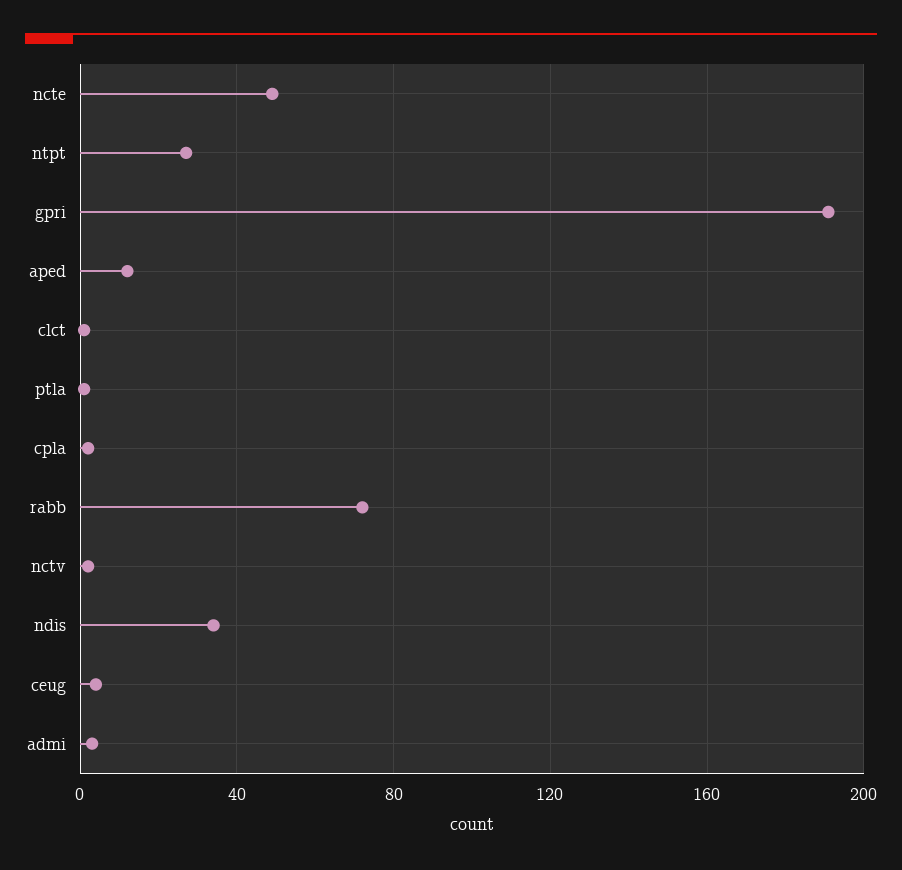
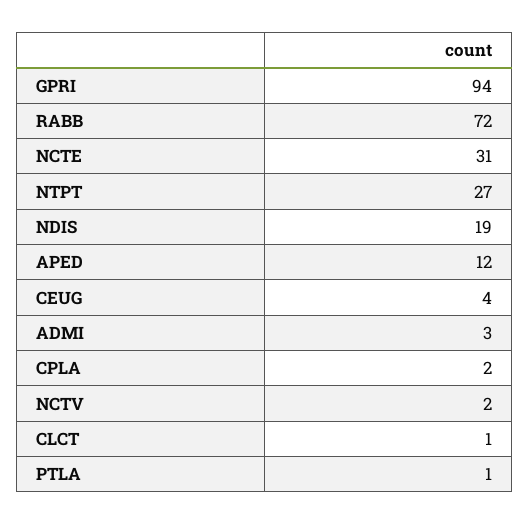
ncte: 50 -> 31
gpri: 190 -> 94
ndis: 35 -> 19

